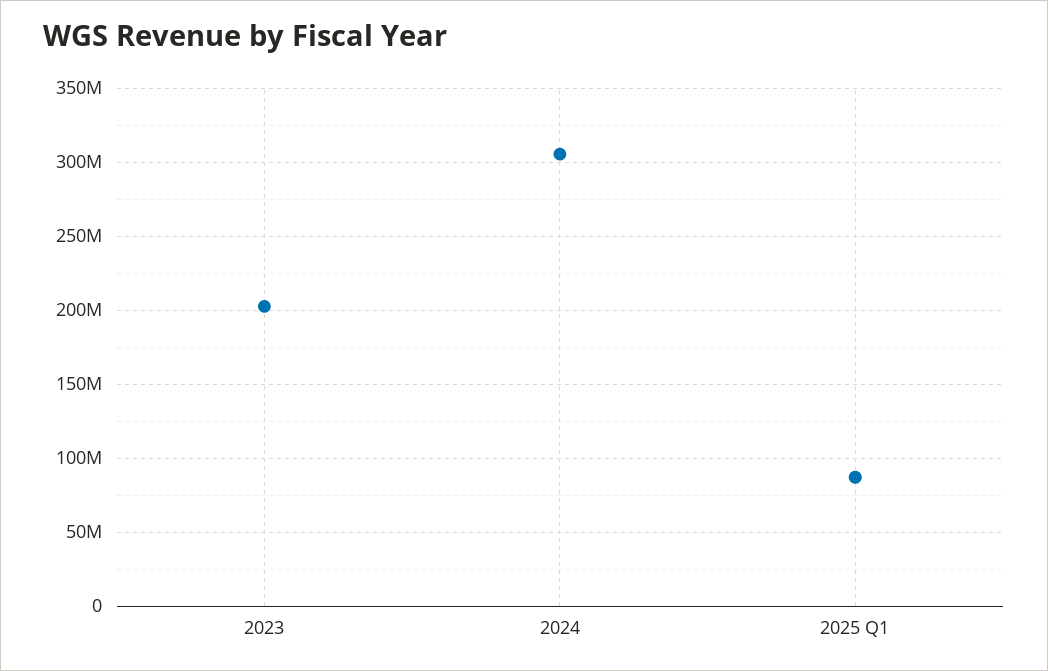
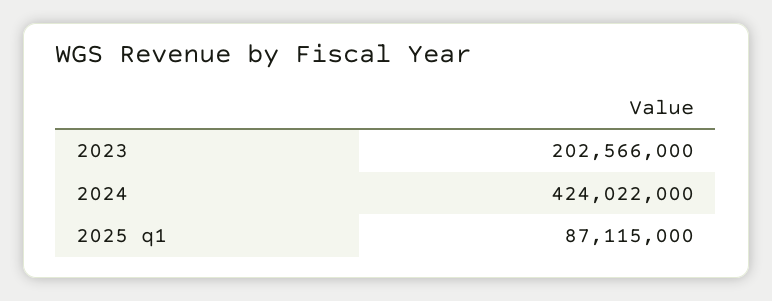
2024: 305000000 -> 424022000

